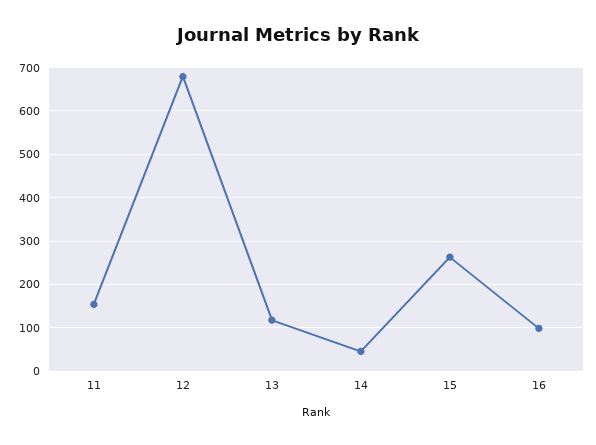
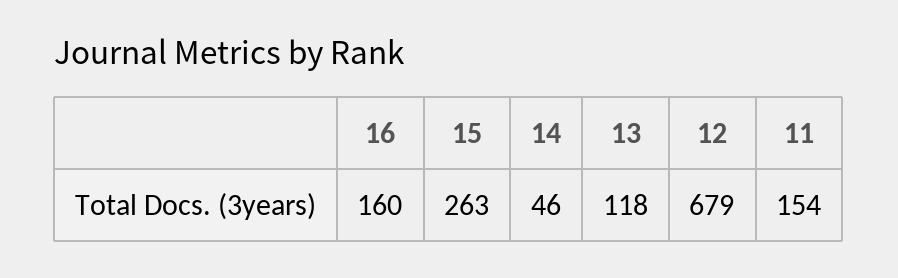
16: 100 -> 160

